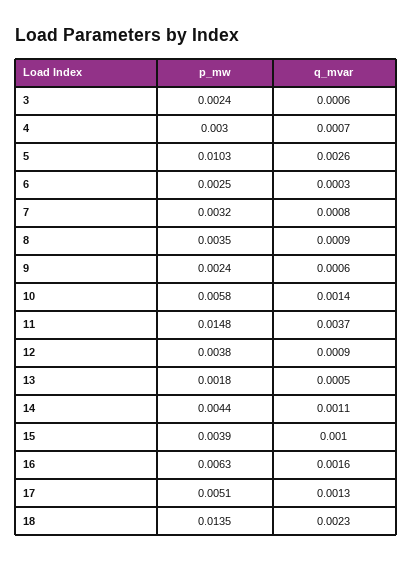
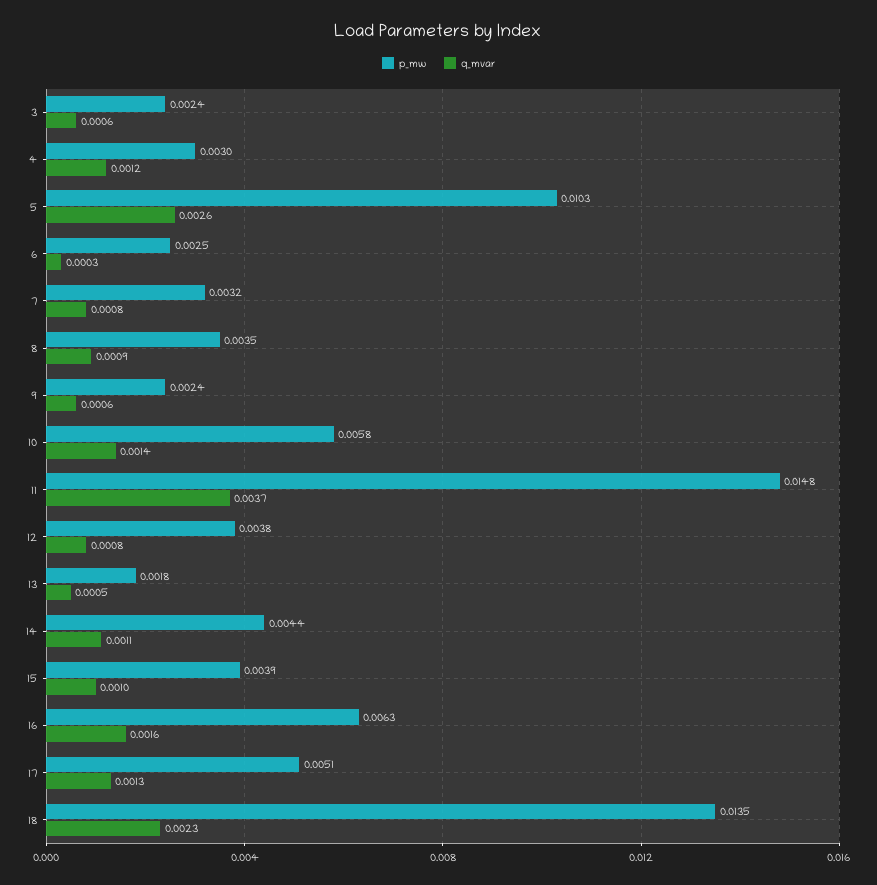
q_mvar, 4: 0.0007 -> 0.0012
q_mvar, 12: 0.0009 -> 0.0008

